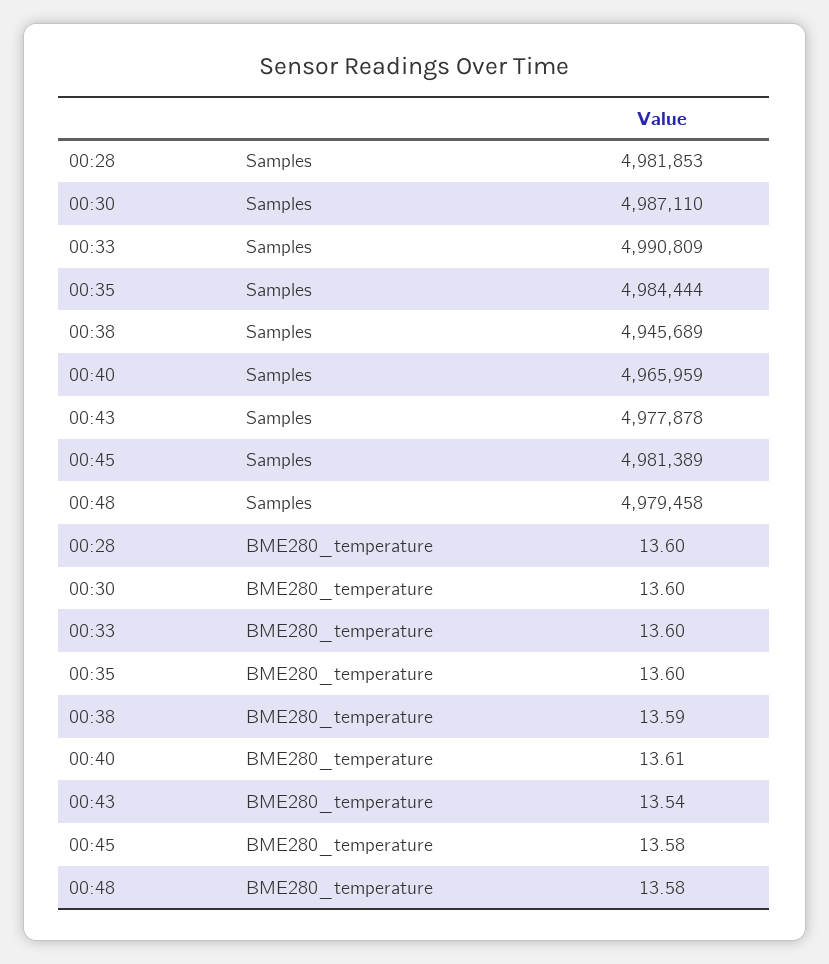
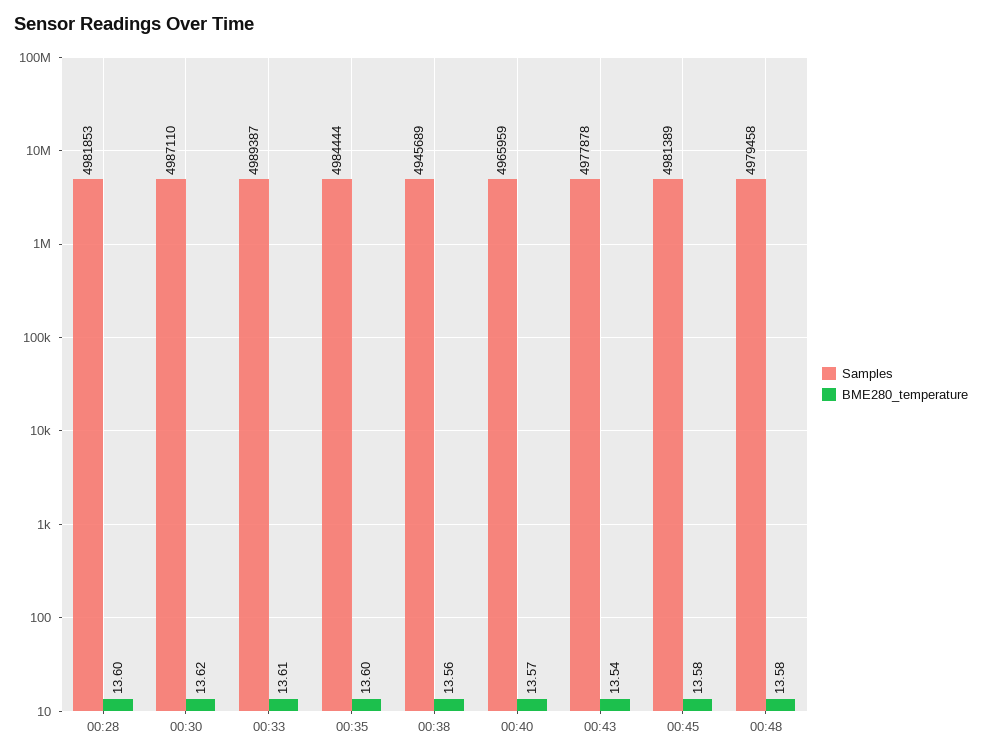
Samples, 00:33: 4990809 -> 4989387
BME280_temperature, 00:30: 13.6 -> 13.62
BME280_temperature, 00:33: 13.6 -> 13.61
BME280_temperature, 00:38: 13.59 -> 13.56
BME280_temperature, 00:40: 13.61 -> 13.57

